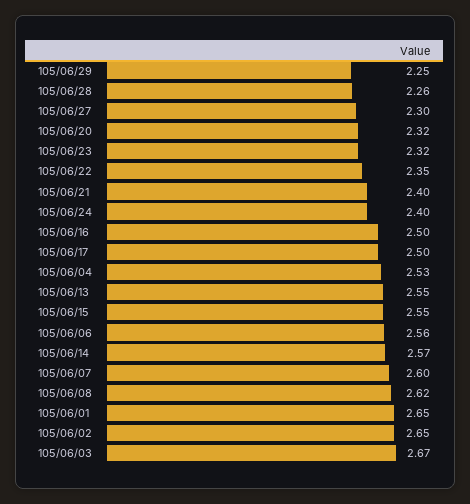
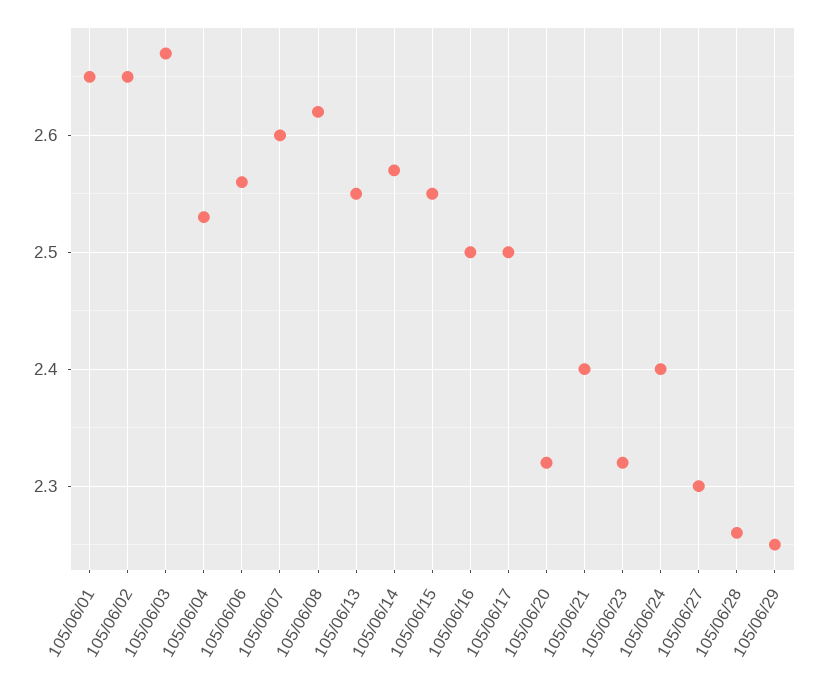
105/06/22: 2.35 -> none

